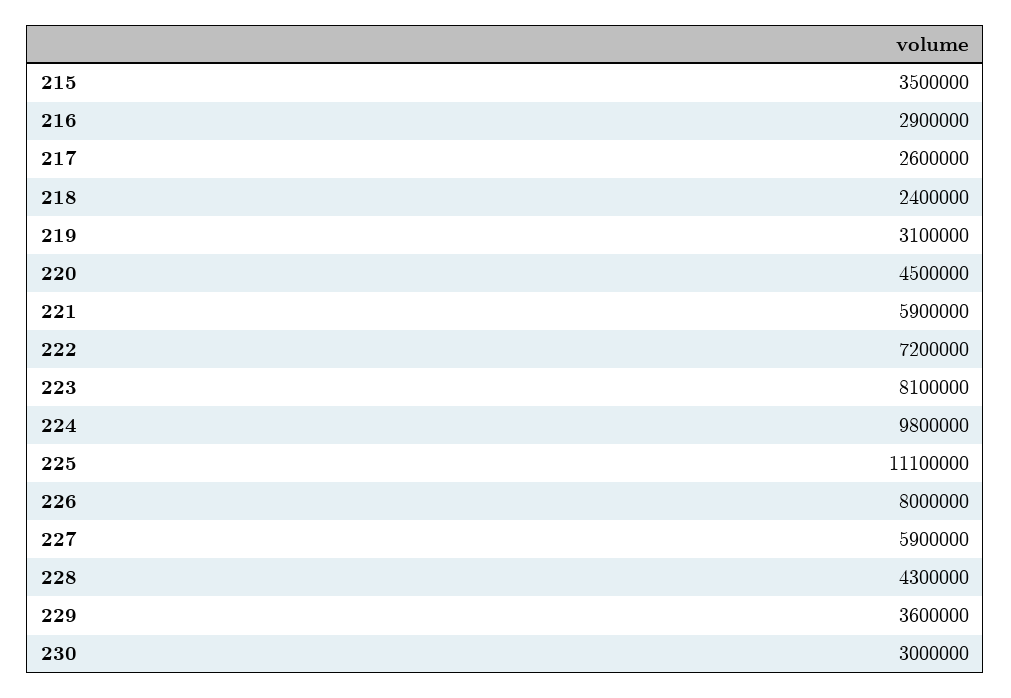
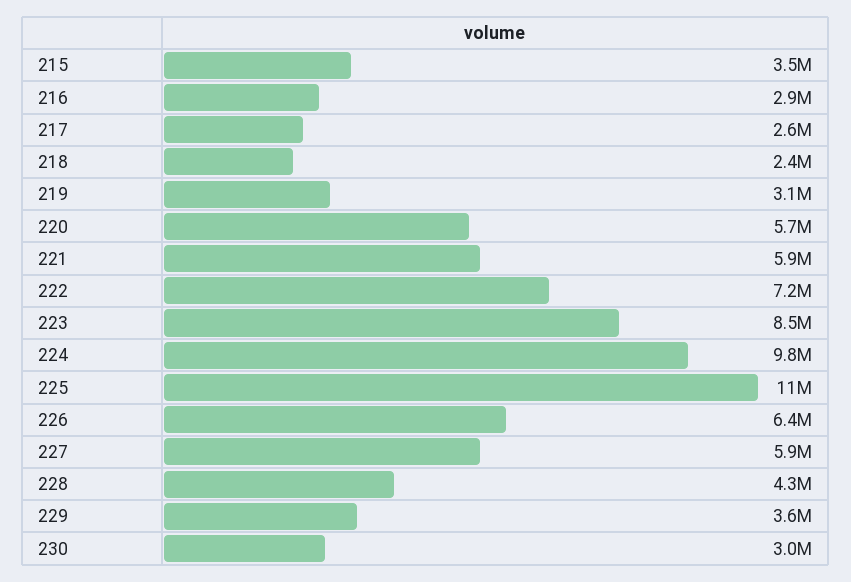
220: 4500000 -> 5700000
223: 8100000 -> 8500000
226: 8000000 -> 6400000

